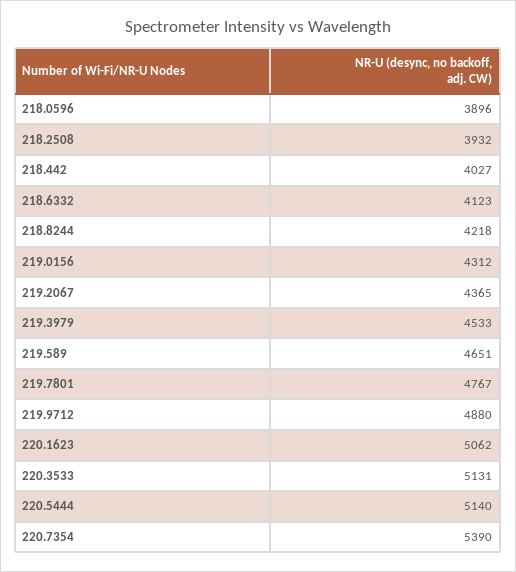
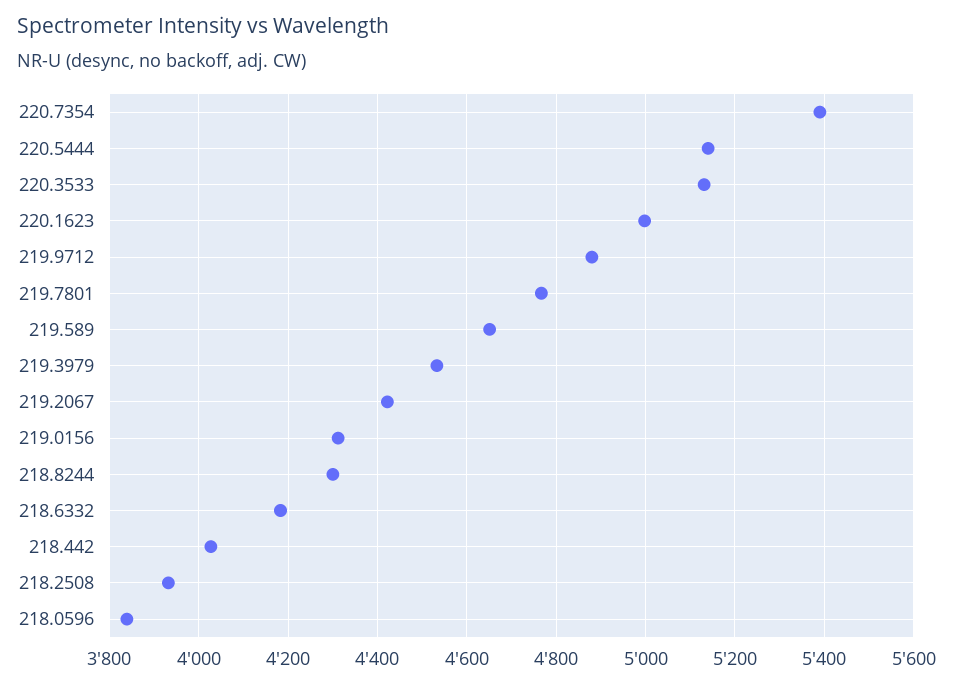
218.0596: 3896 -> 3840
218.6332: 4123 -> 4180
218.8244: 4218 -> 4300
219.2067: 4365 -> 4420
220.1623: 5062 -> 5000

